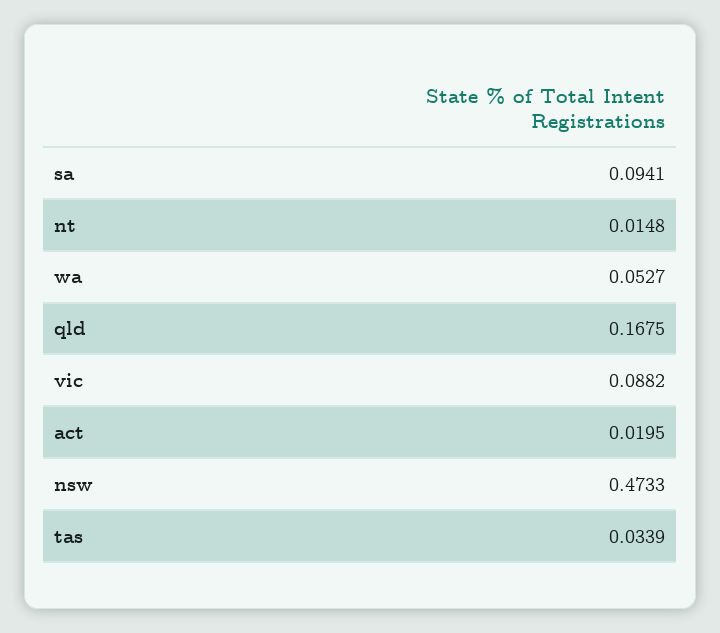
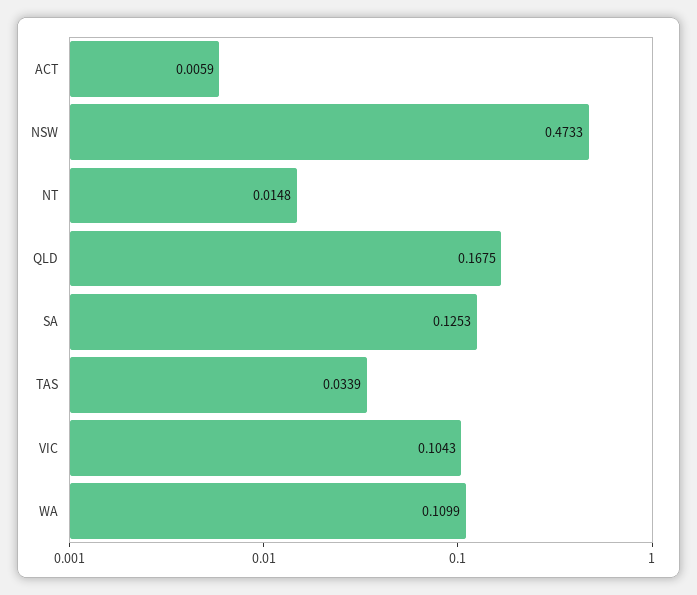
sa: 0.0941 -> 0.1253
wa: 0.0527 -> 0.1099
vic: 0.0882 -> 0.1043
act: 0.0195 -> 0.0059

